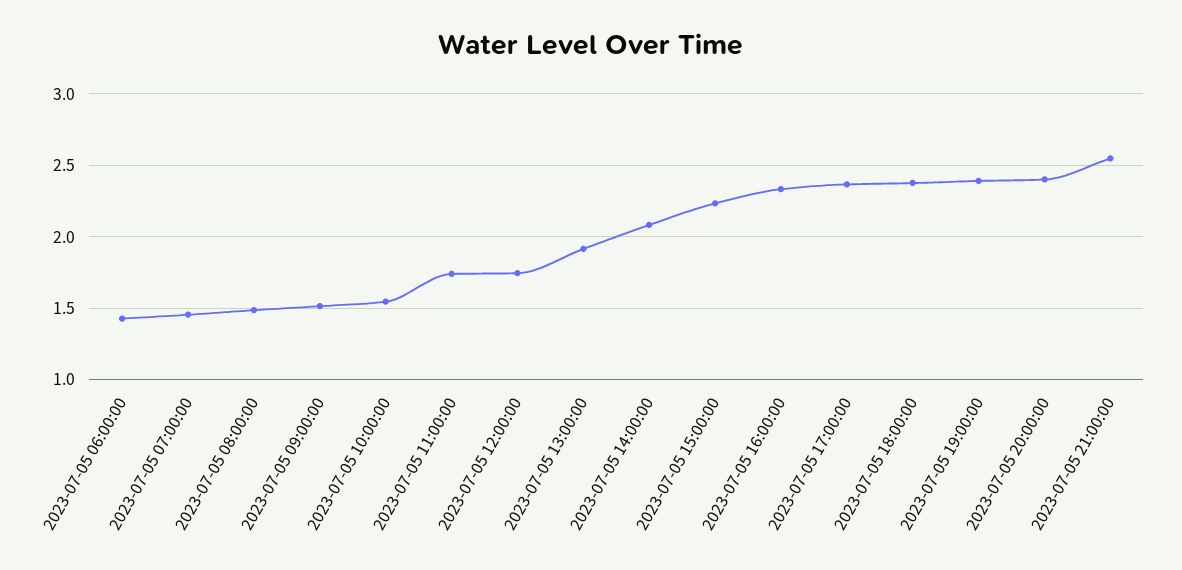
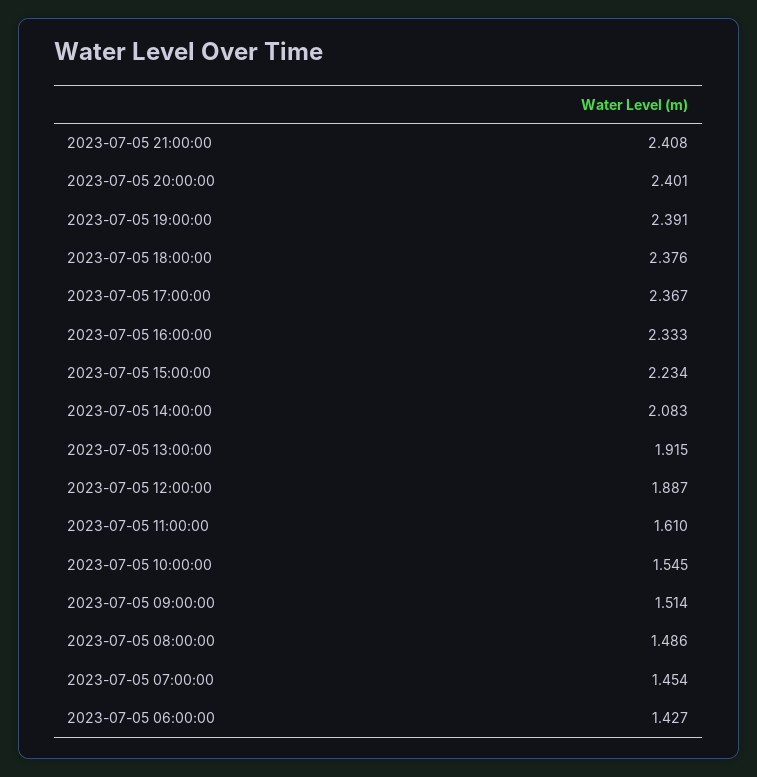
2023-07-05 11:00:00: 1.75 -> 1.61
2023-07-05 12:00:00: 1.75 -> 1.887
2023-07-05 21:00:00: 2.55 -> 2.408

